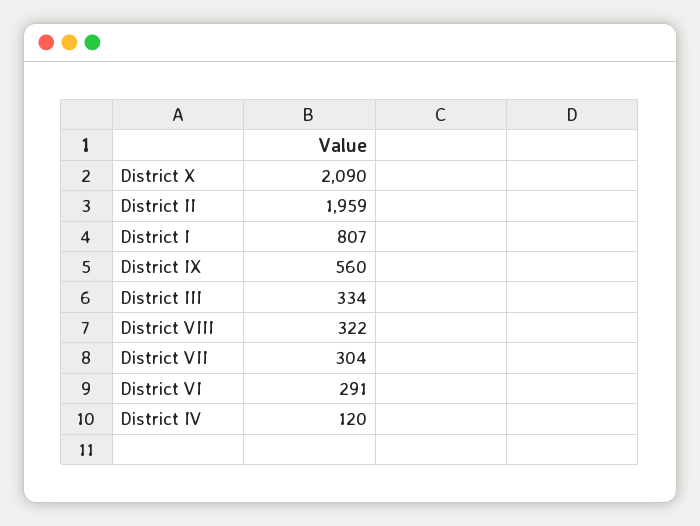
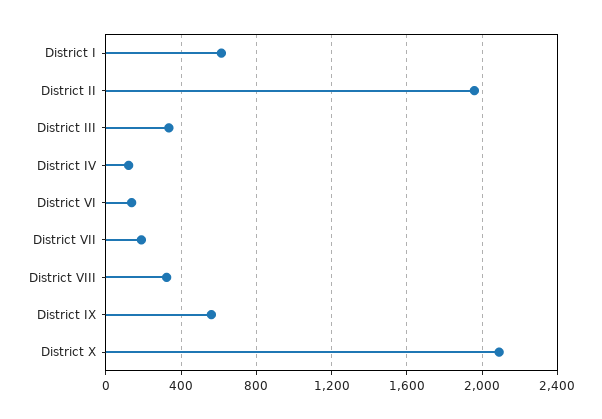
District I: 807 -> 600
District VII: 304 -> 200
District VI: 291 -> 150

